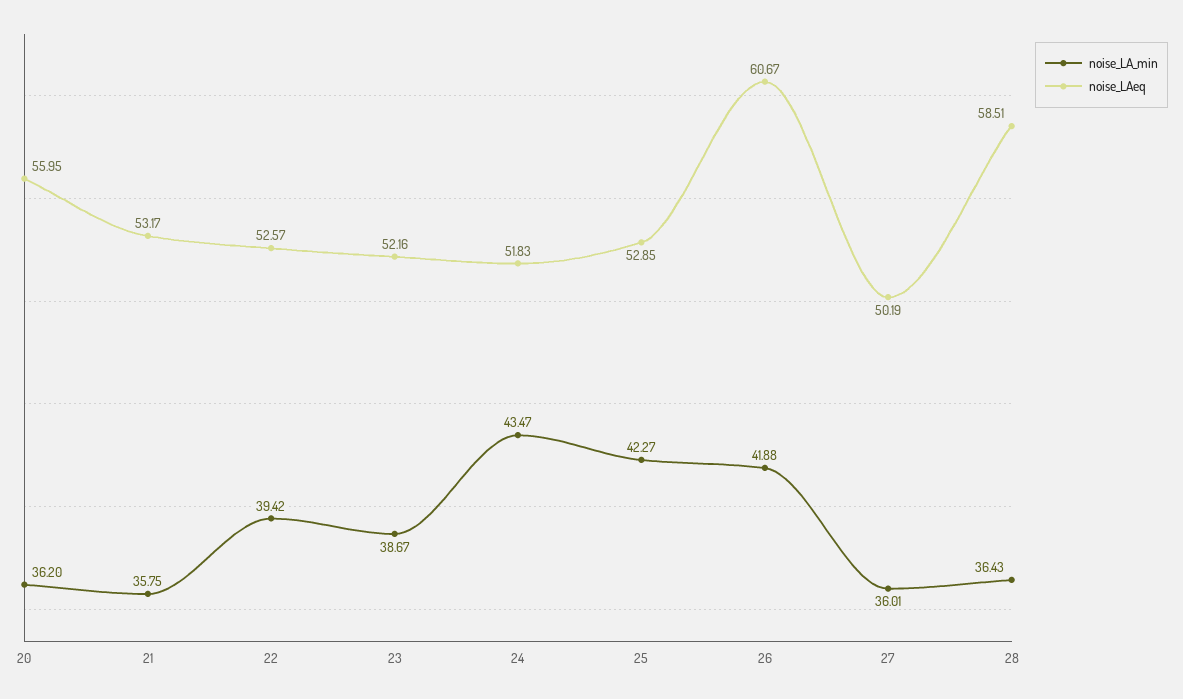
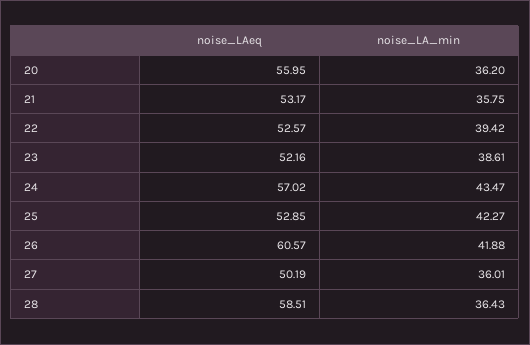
noise_LA_min, 23: 38.67 -> 38.61
noise_LAeq, 24: 51.83 -> 57.02
noise_LAeq, 26: 60.67 -> 60.57

